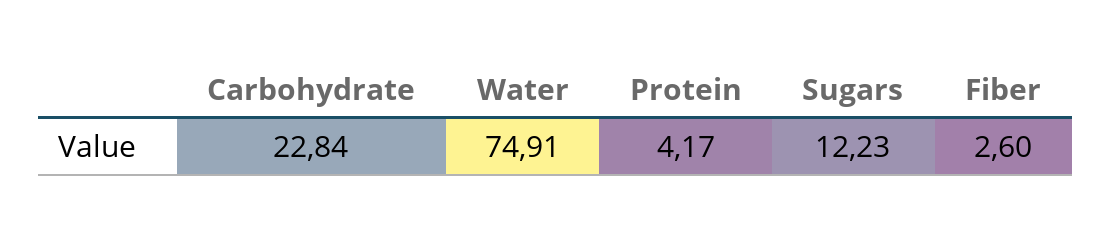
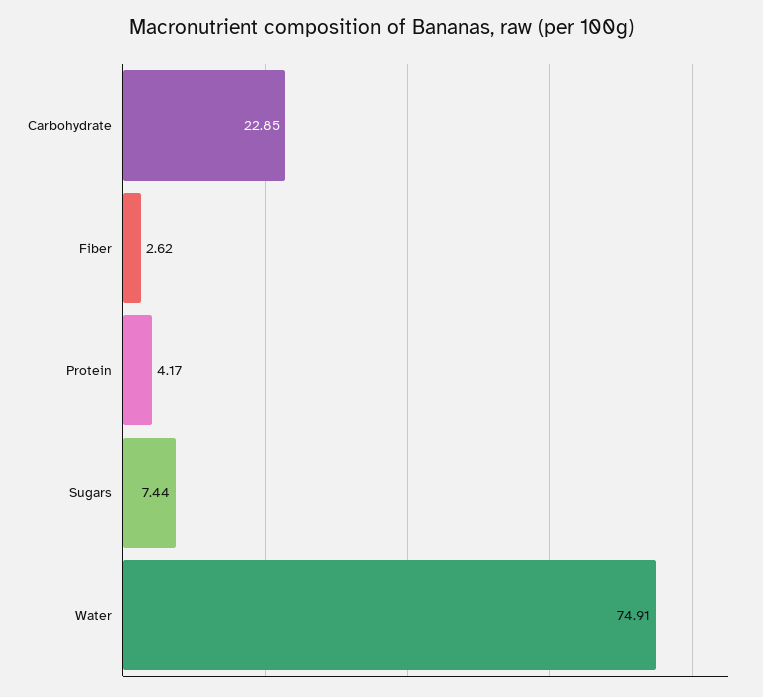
Carbohydrate: 22.84 -> 22.85
Sugars: 12.23 -> 7.44
Fiber: 2.6 -> 2.62

